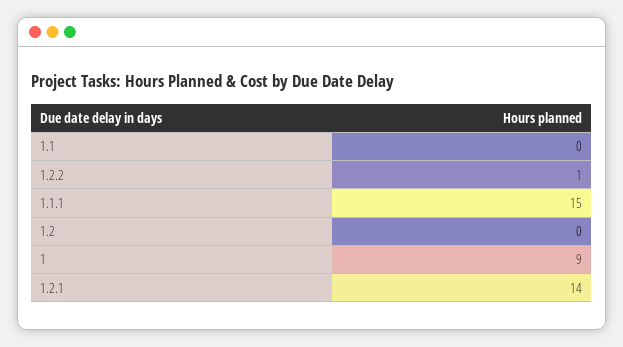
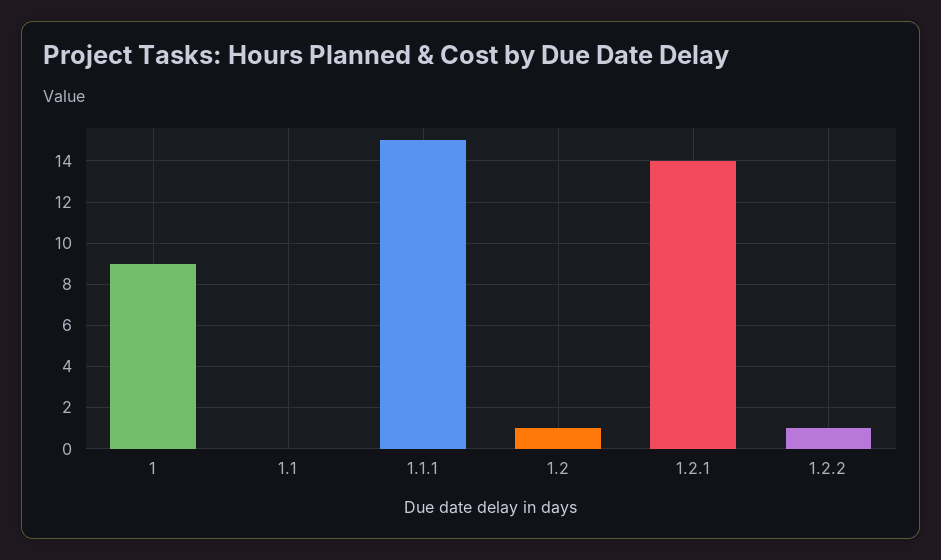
1.2: 0 -> 1

